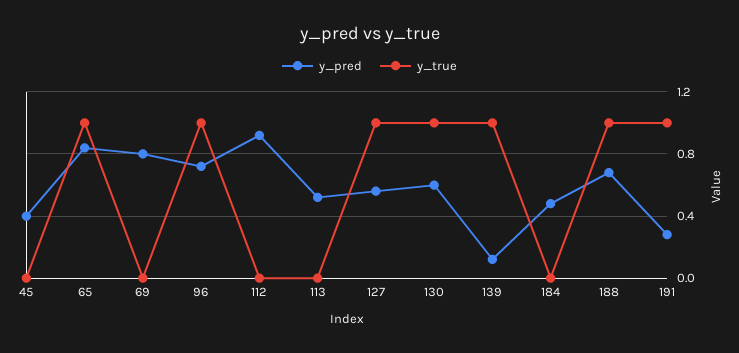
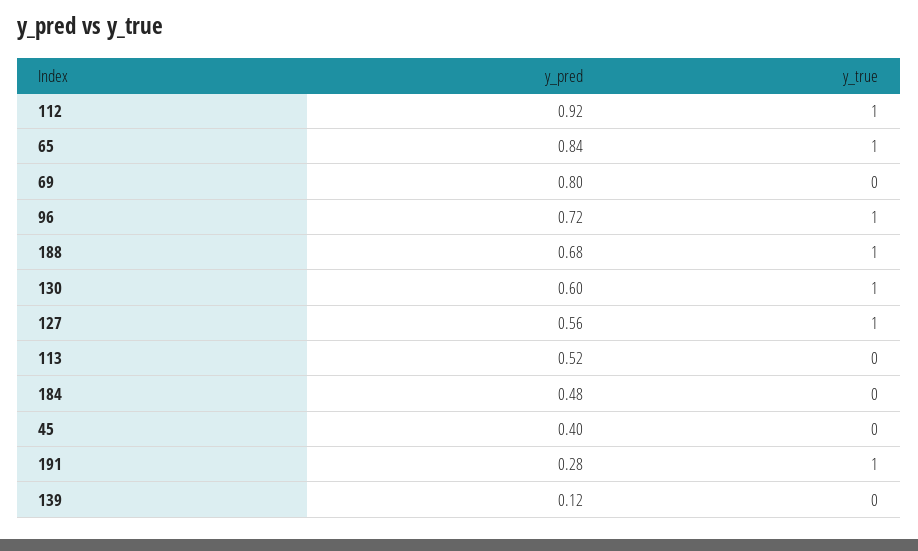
y_true, 112: 0 -> 1
y_true, 139: 1 -> 0

